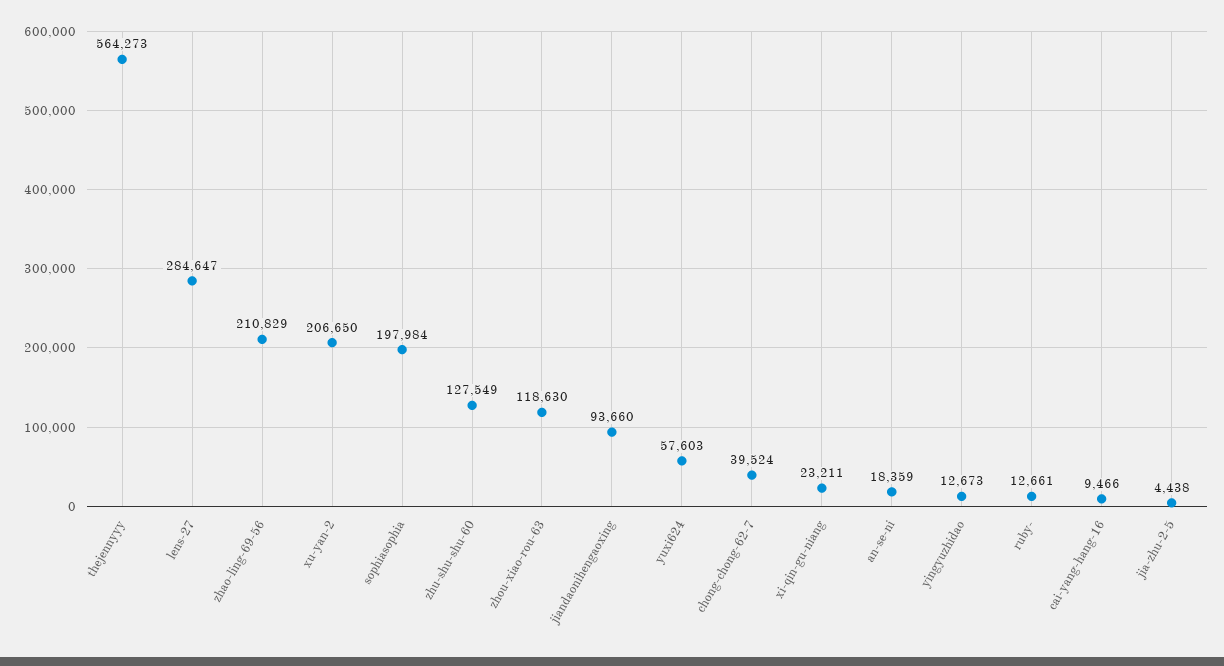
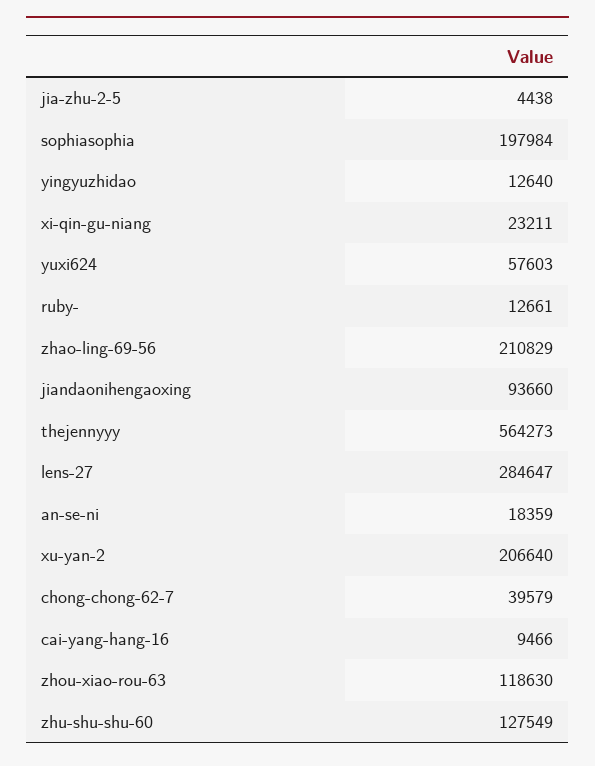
xu-yan-2: 206650 -> 206640
chong-chong-62-7: 39524 -> 39579
yingyuzhidao: 12673 -> 12640

